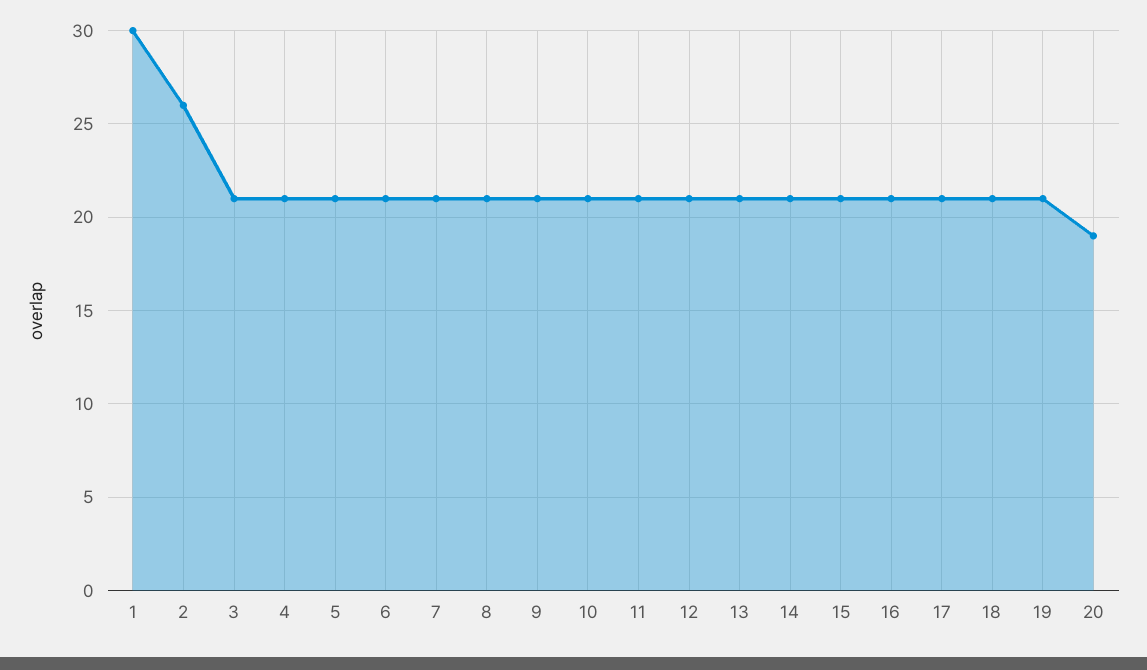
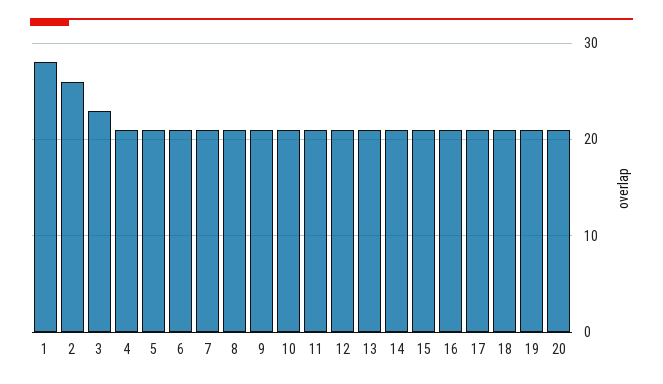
1: 30 -> 28
3: 21 -> 23
20: 19 -> 21

